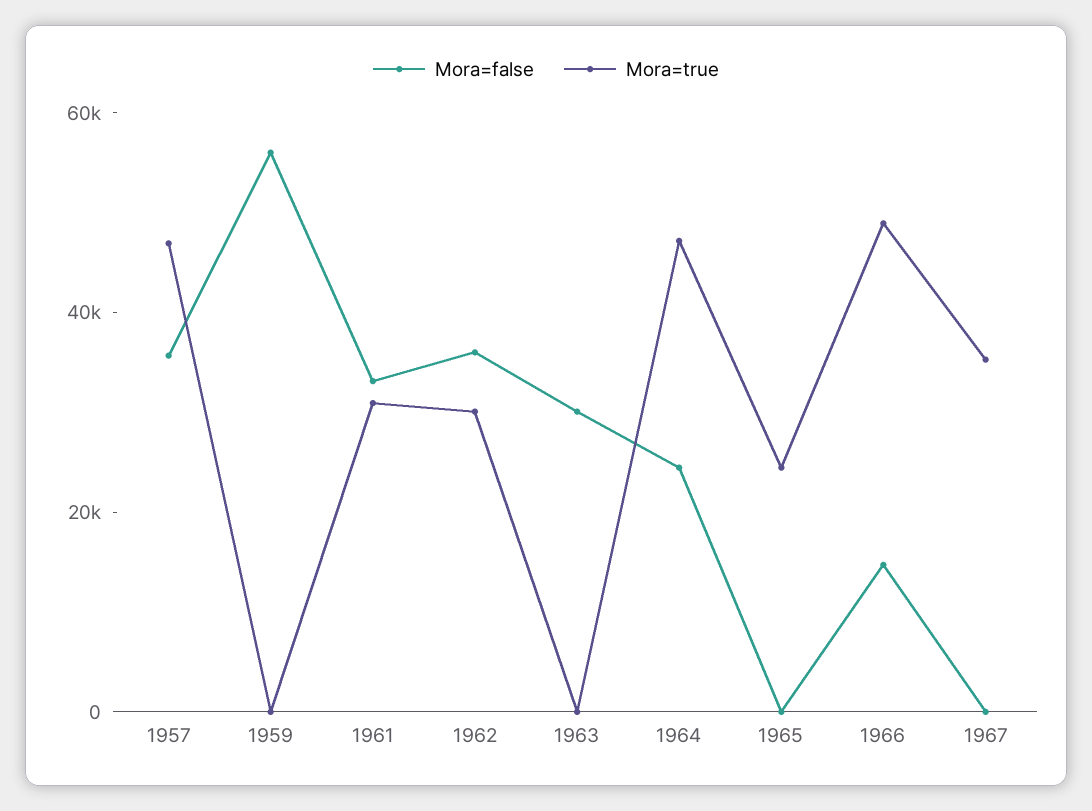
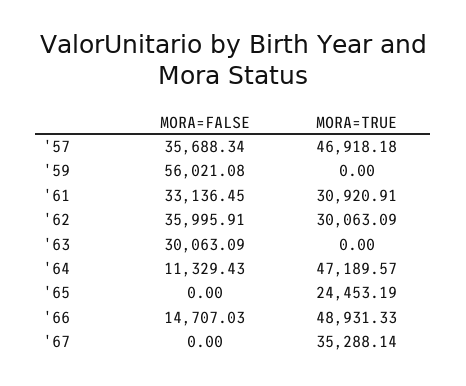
Mora=false, 1964: 25000 -> 11329.43

